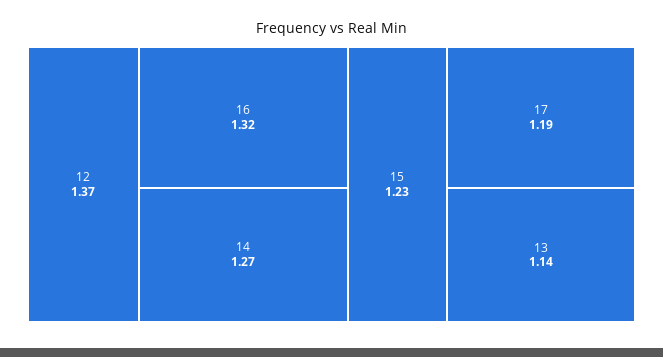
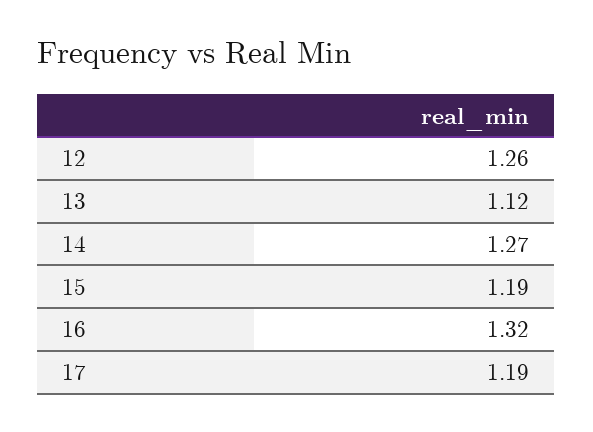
12: 1.37 -> 1.26
15: 1.23 -> 1.19
13: 1.14 -> 1.12

